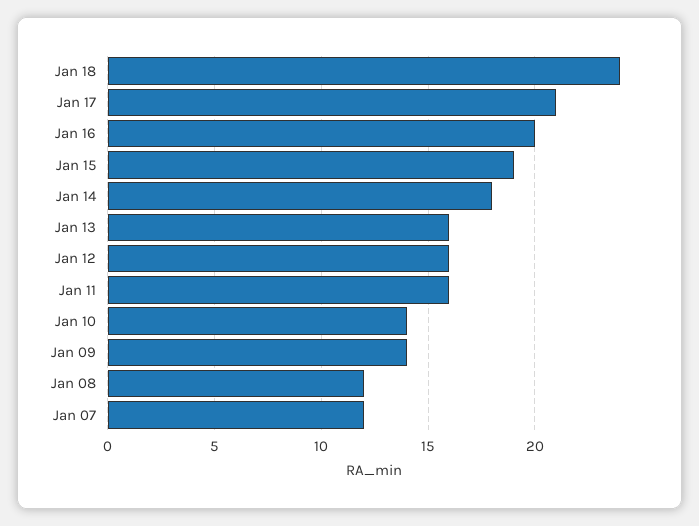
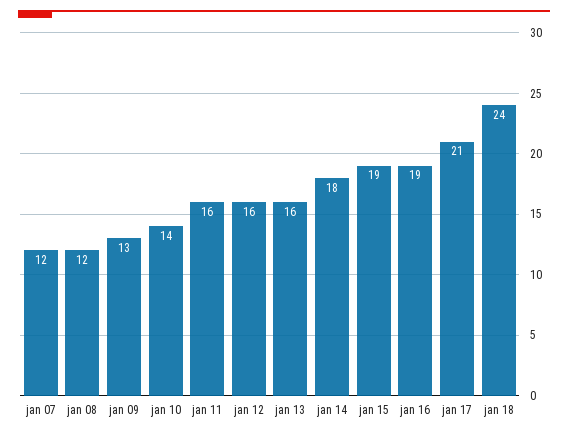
Jan 16: 20 -> 19
Jan 09: 14 -> 13

